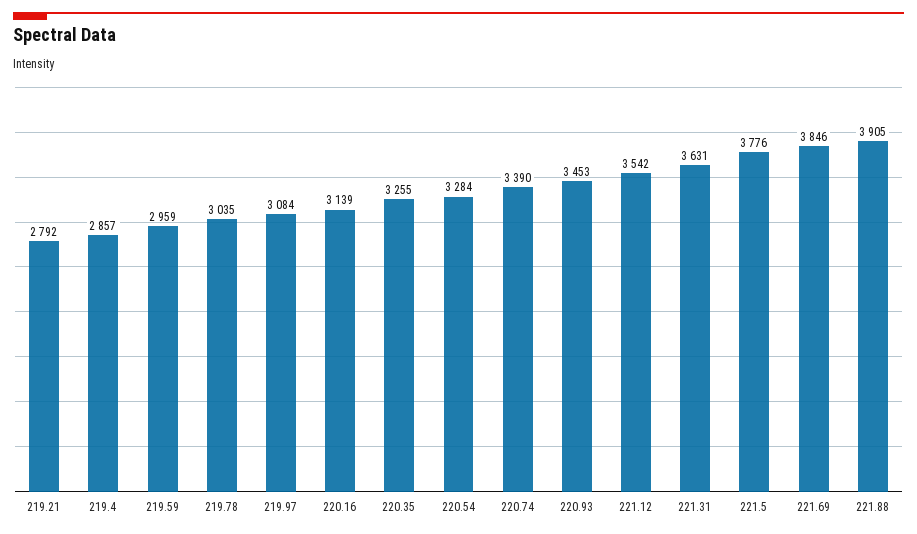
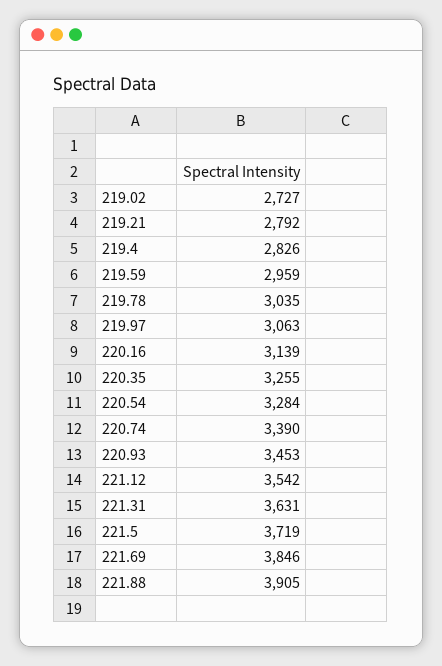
219.4: 2857 -> 2826
219.97: 3084 -> 3063
221.5: 3776 -> 3719
219.02: none -> 2727

